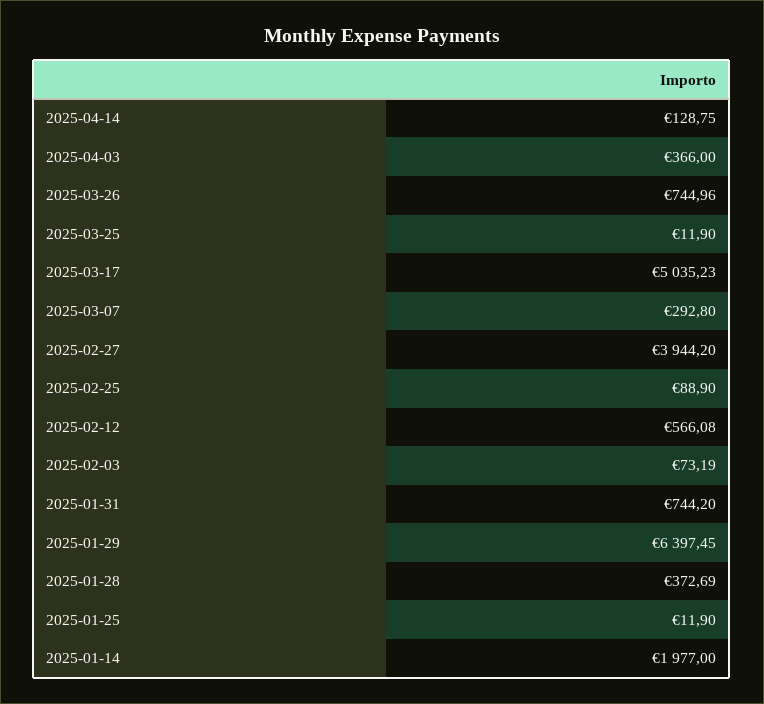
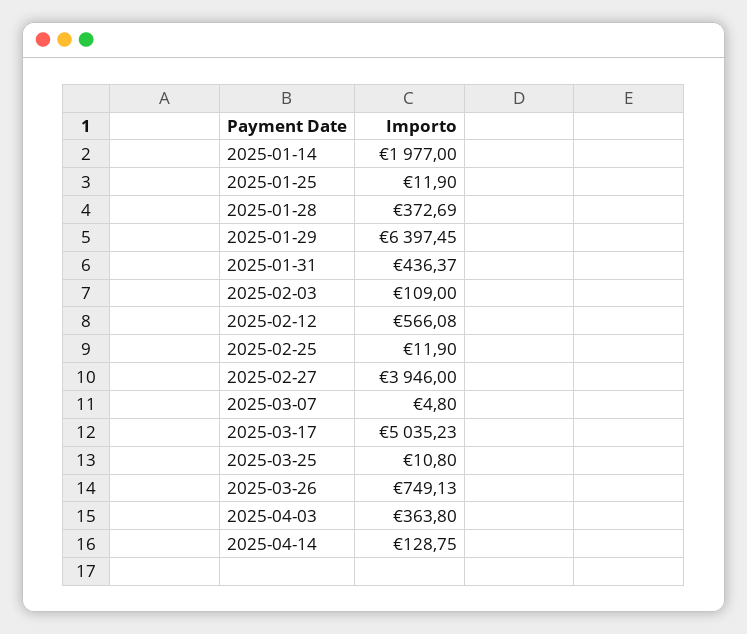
2025-04-03: 366 -> 363.8
2025-03-26: 744.96 -> 749.13
2025-03-25: 11.9 -> 10.8
2025-03-07: 292.8 -> 4.8
2025-02-27: 3944.2 -> 3946
2025-02-25: 88.9 -> 11.9
2025-02-03: 73.19 -> 109
2025-01-31: 744.2 -> 436.37

